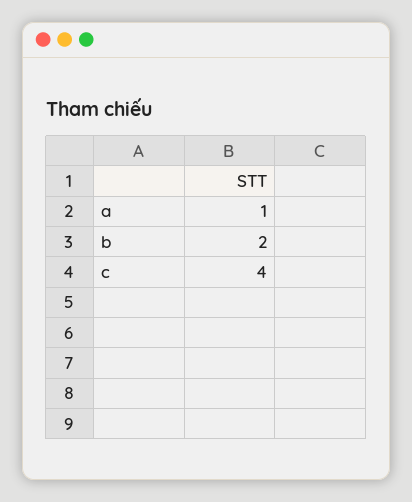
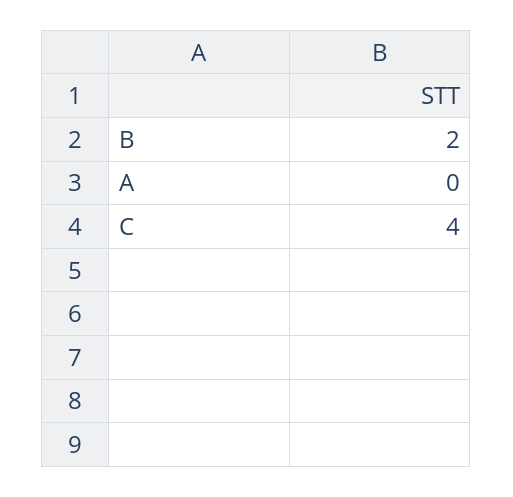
a: 1 -> 0

